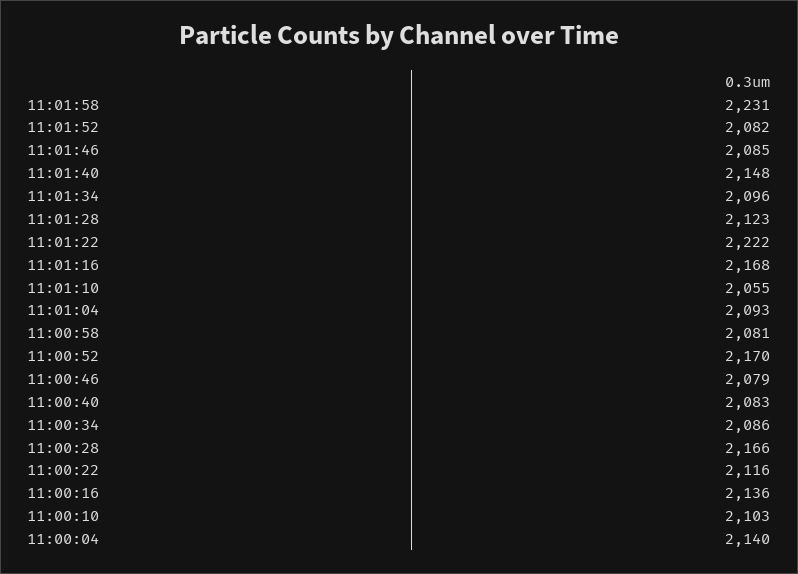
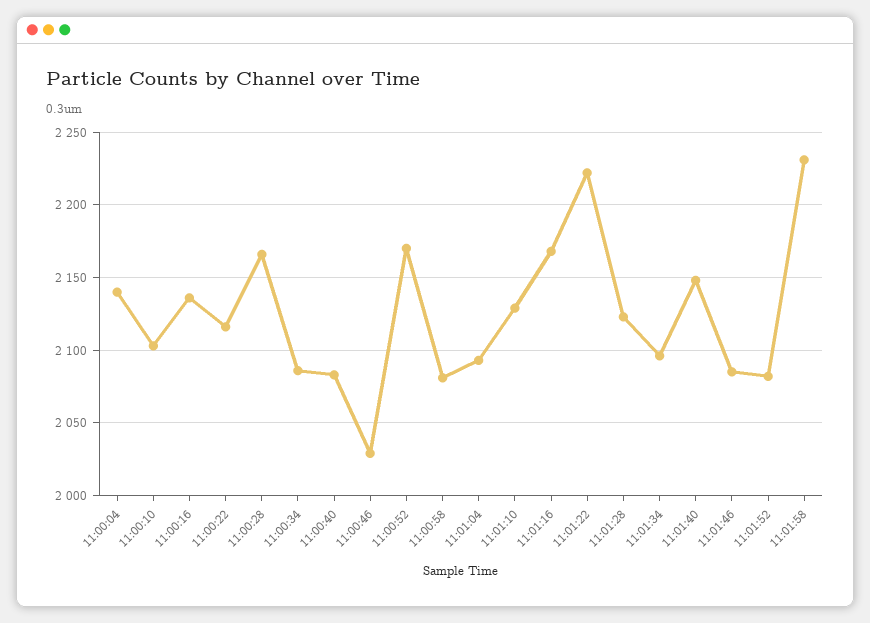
11:01:10: 2055 -> 2130
11:00:46: 2079 -> 2030

